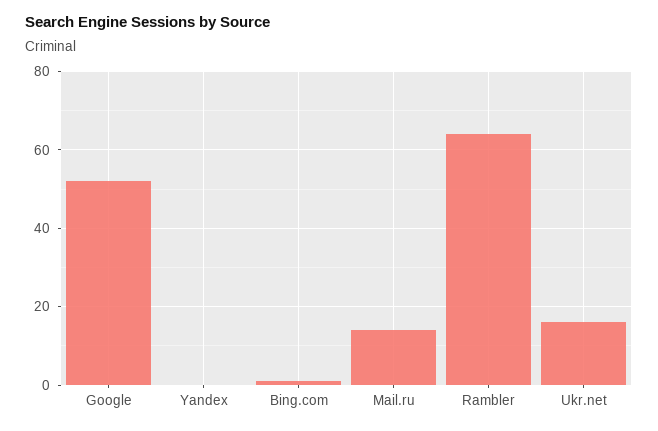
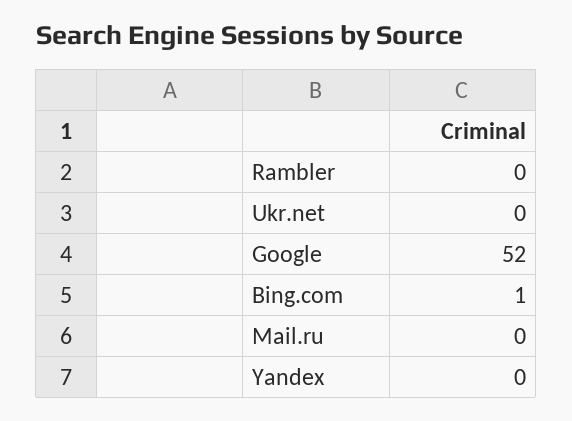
Mail.ru: 15 -> 0
Rambler: 65 -> 0
Ukr.net: 15 -> 0

